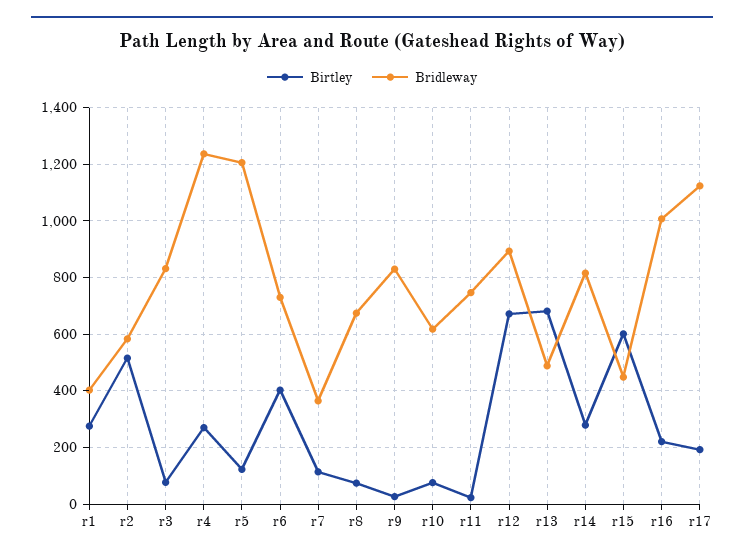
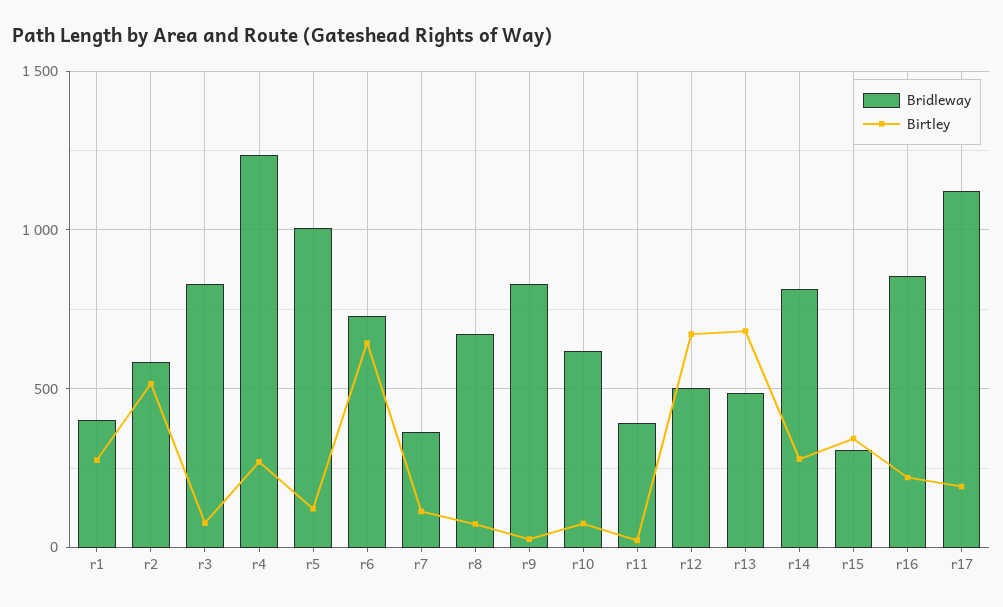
Bridleway, r5: 1200 -> 1000
Birtley, r6: 400 -> 650
Bridleway, r11: 750 -> 400
Bridleway, r12: 900 -> 500
Birtley, r15: 600 -> 350
Bridleway, r15: 450 -> 300
Bridleway, r16: 1000 -> 850

